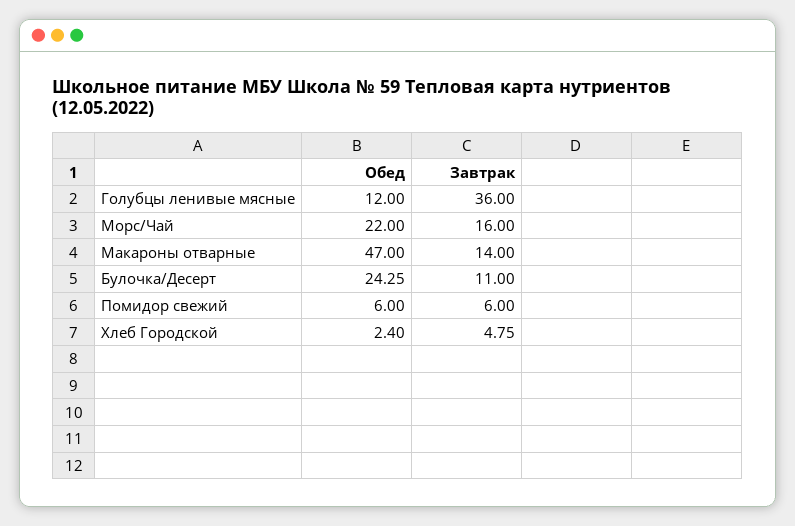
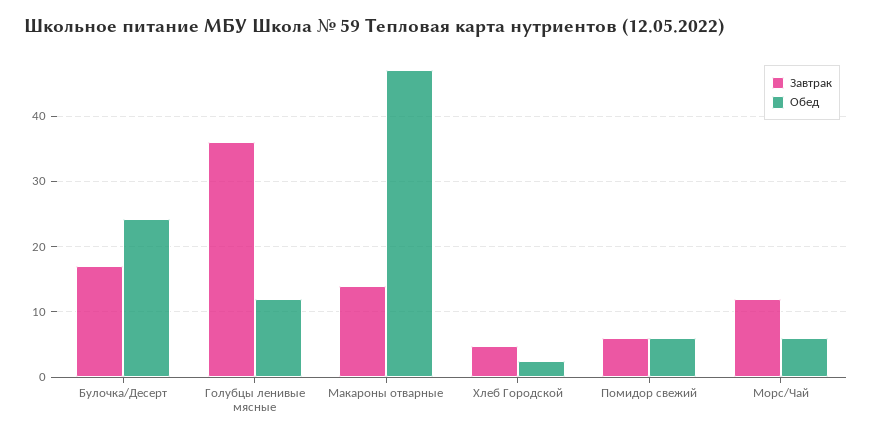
Обед, Морс/Чай: 22 -> 6
Завтрак, Морс/Чай: 16 -> 12
Завтрак, Булочка/Десерт: 11 -> 17

